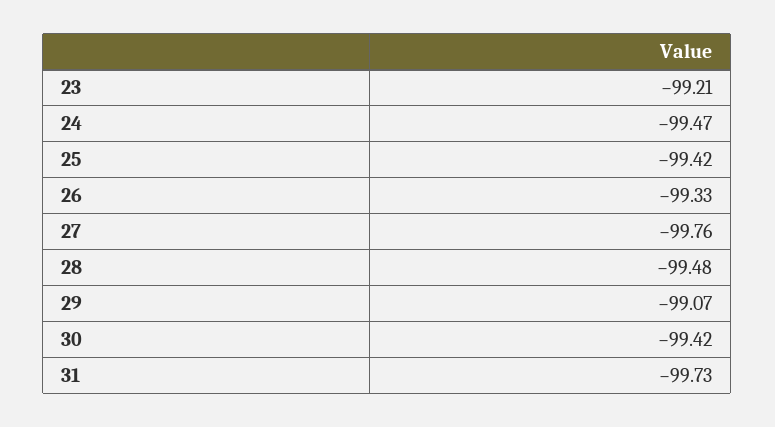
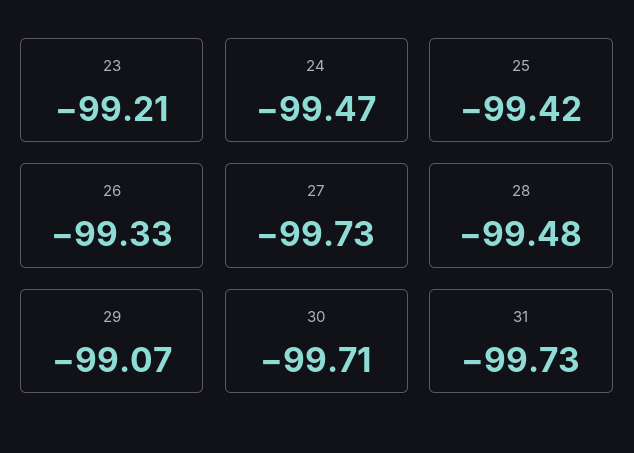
27: -99.76 -> -99.73
30: -99.42 -> -99.71

